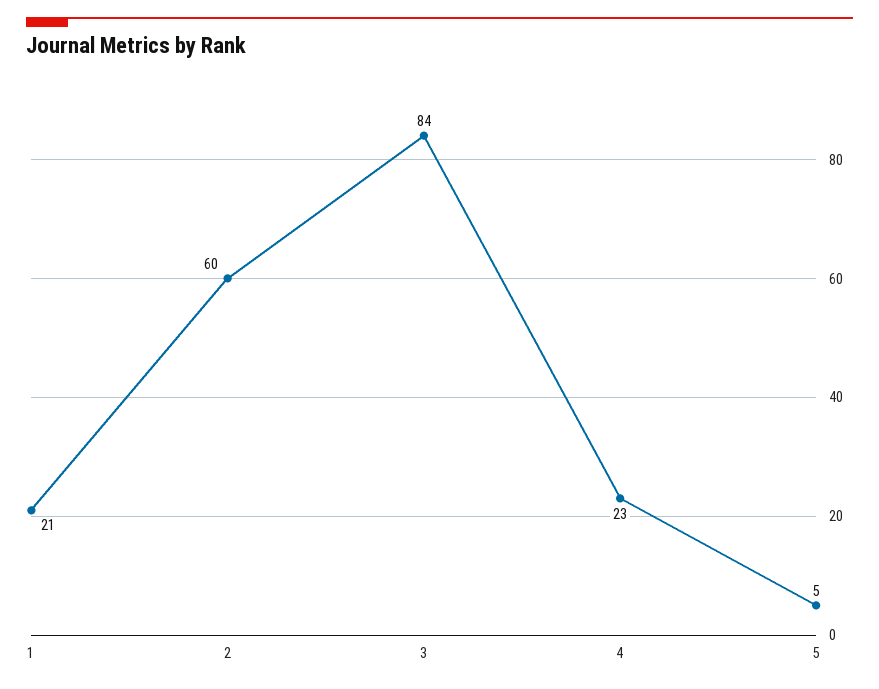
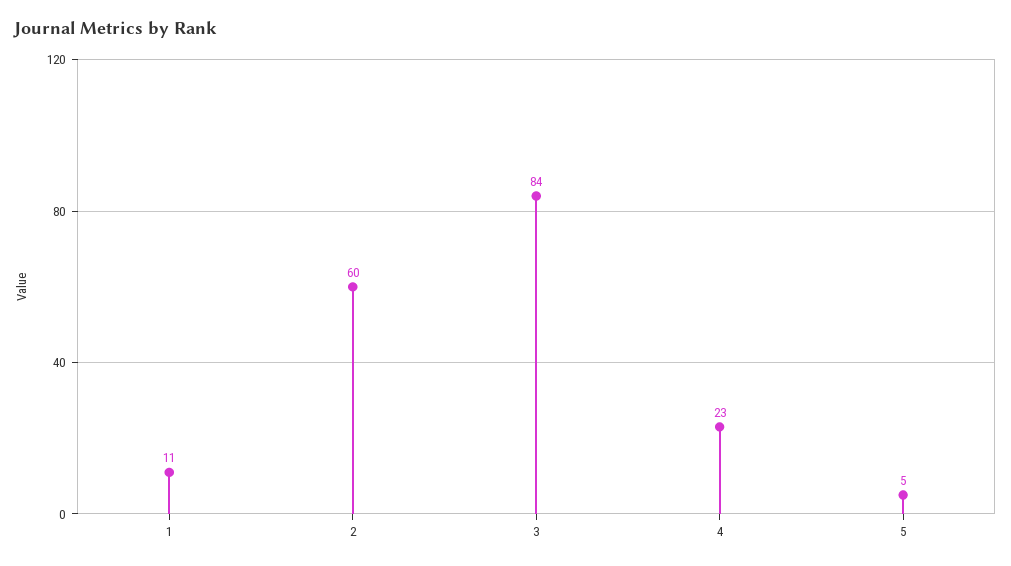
1: 21 -> 11

